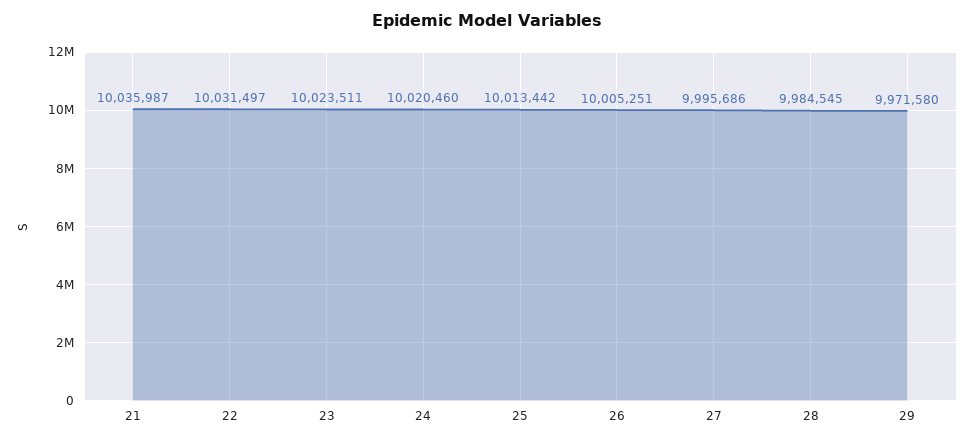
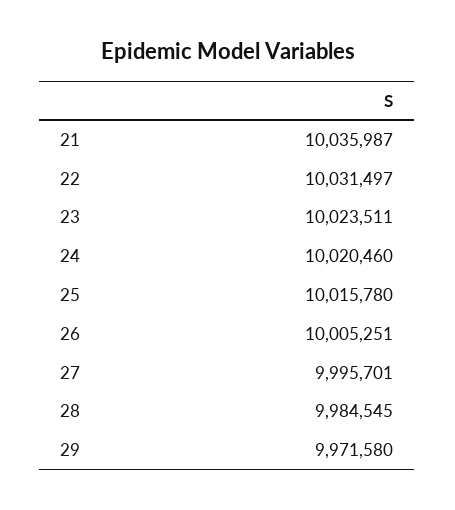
25: 10013442 -> 10015780
27: 9995686 -> 9995701

